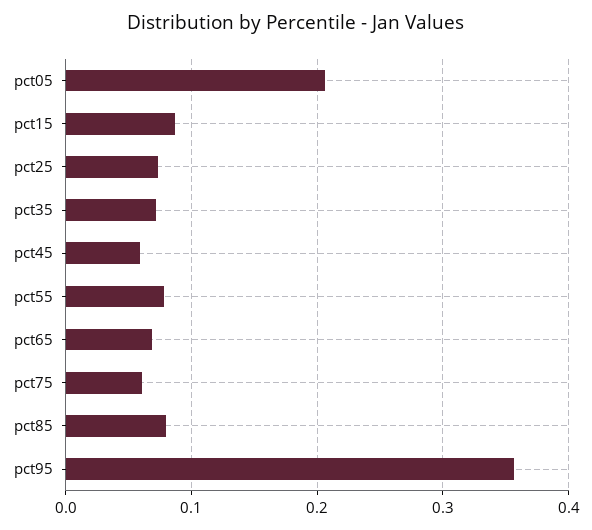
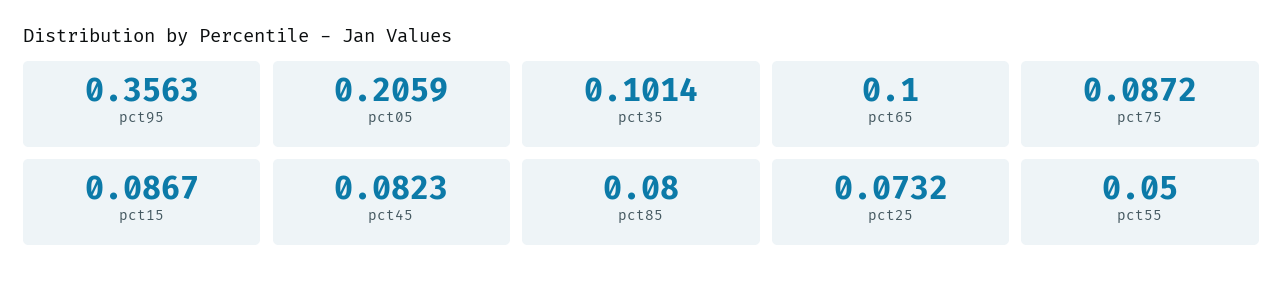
pct35: 0.07 -> 0.1014
pct45: 0.06 -> 0.0823
pct55: 0.08 -> 0.05
pct65: 0.07 -> 0.1
pct75: 0.06 -> 0.0872

